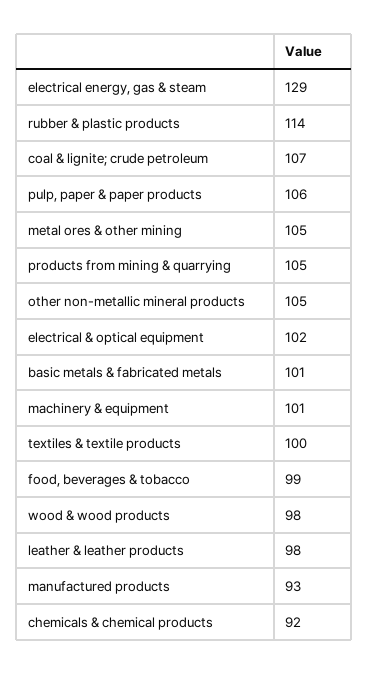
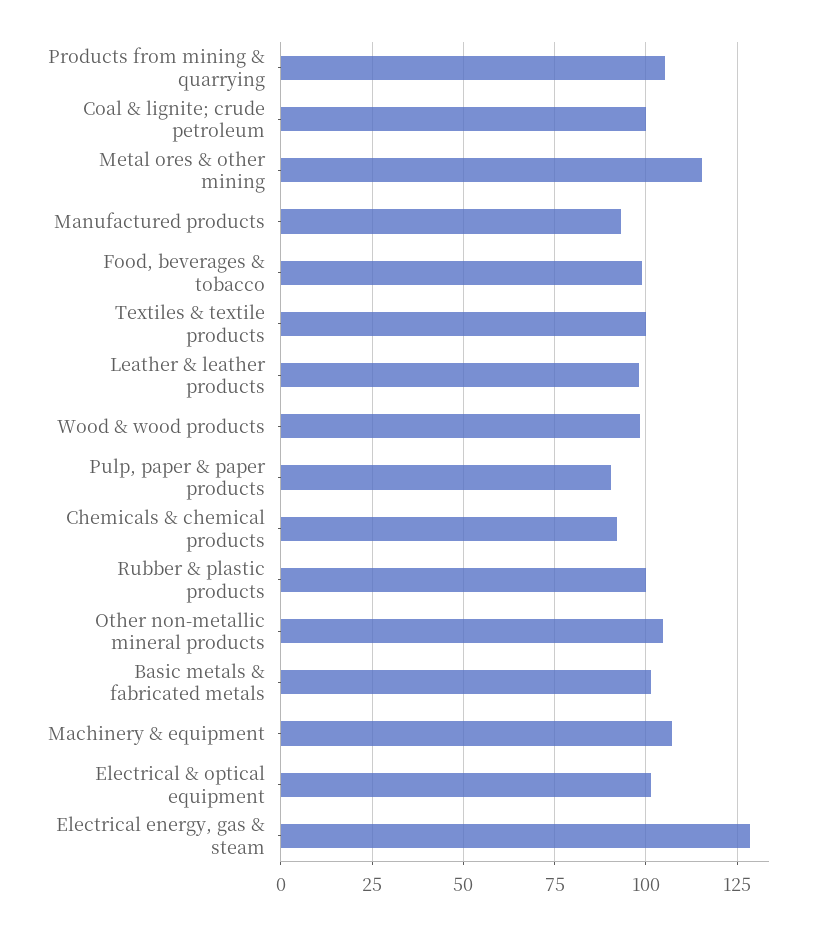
rubber & plastic products: 114 -> 100
coal & lignite; crude petroleum: 107 -> 100
pulp, paper & paper products: 106 -> 90
metal ores & other mining: 105 -> 115
machinery & equipment: 101 -> 107.5

